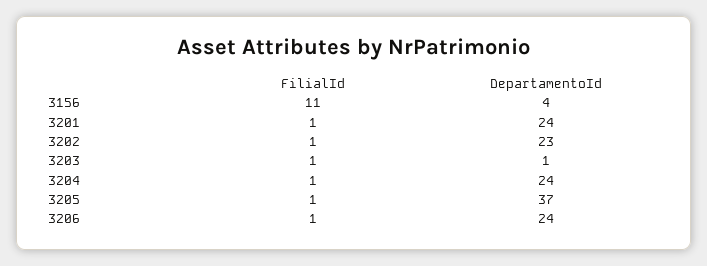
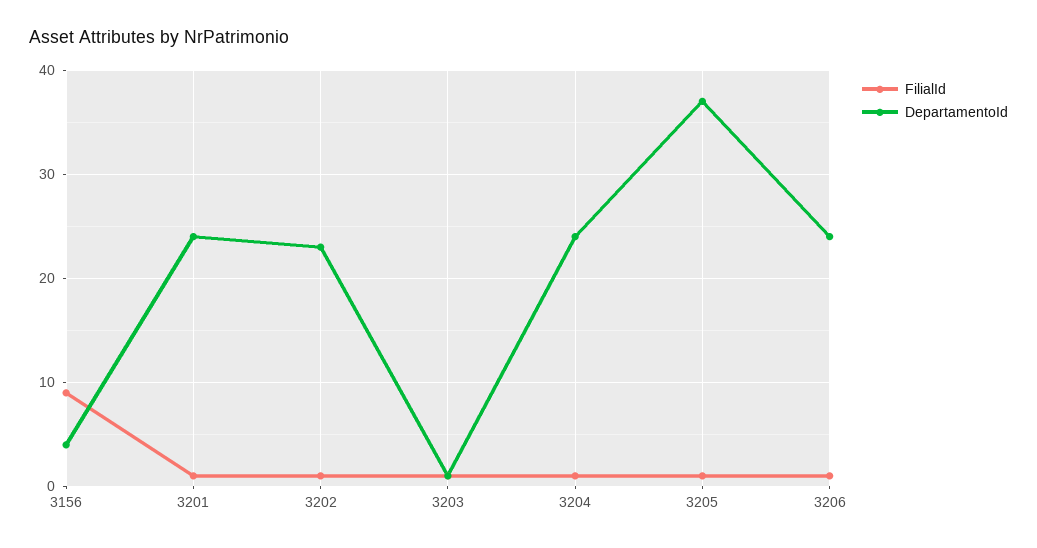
FilialId, 3156: 11 -> 9

